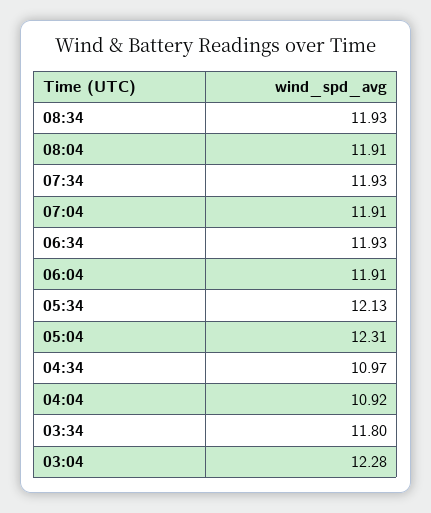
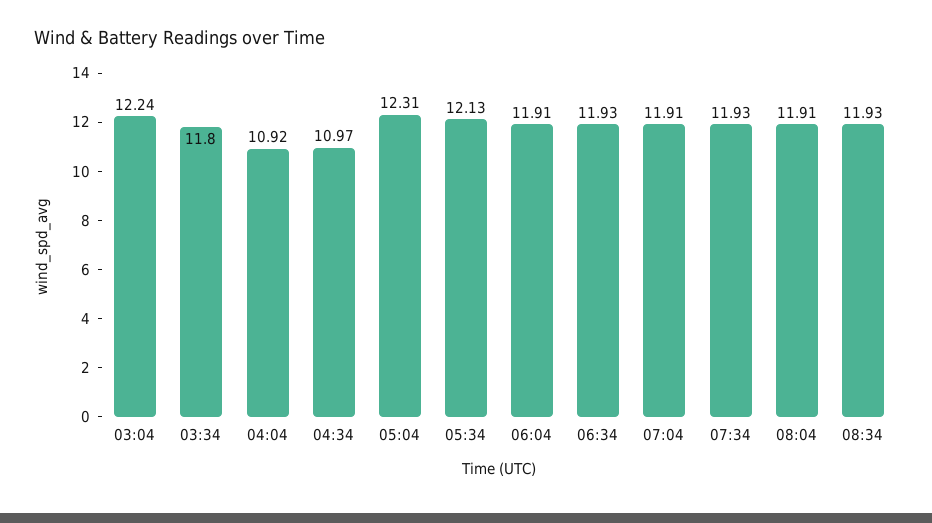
03:04: 12.28 -> 12.24

